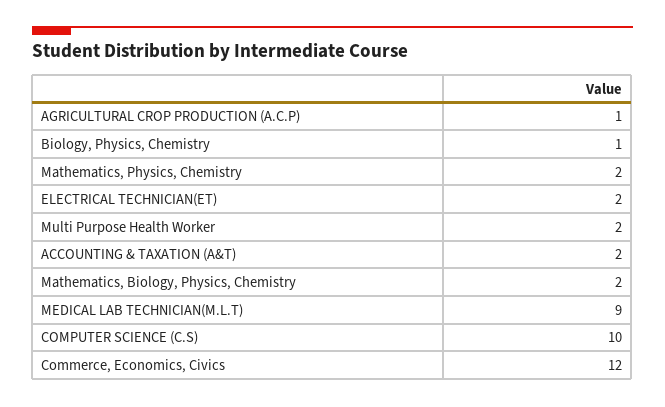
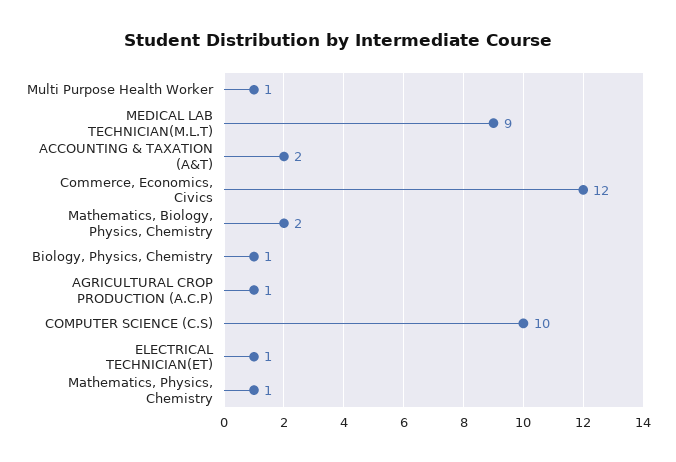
Mathematics, Physics, Chemistry: 2 -> 1
ELECTRICAL TECHNICIAN(ET): 2 -> 1
Multi Purpose Health Worker: 2 -> 1

